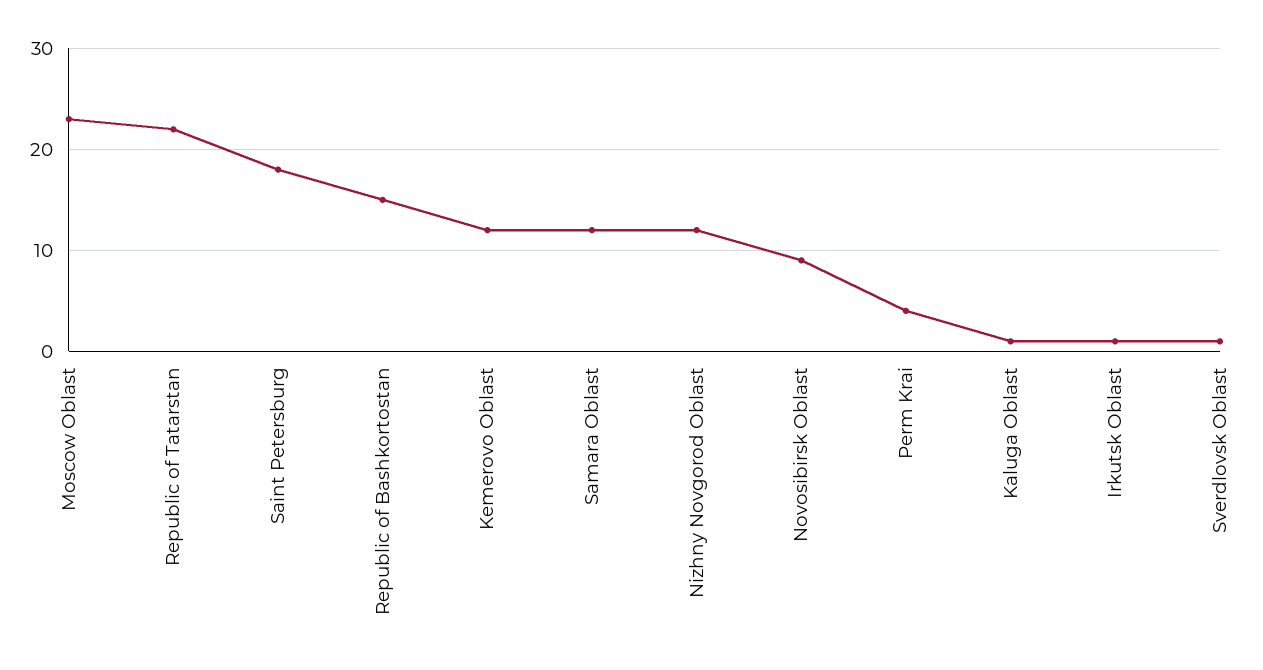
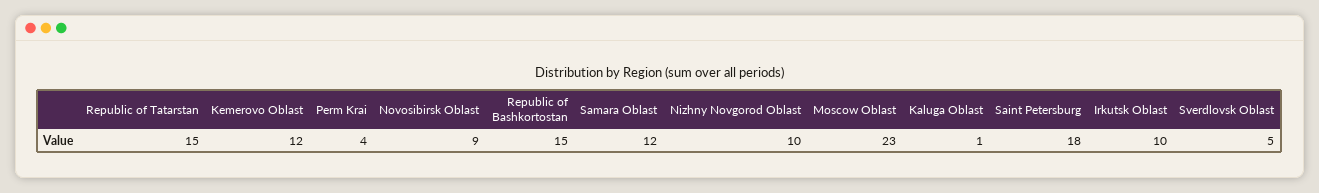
Republic of Tatarstan: 22 -> 15
Nizhny Novgorod Oblast: 12 -> 10
Irkutsk Oblast: 1 -> 10
Sverdlovsk Oblast: 1 -> 5

